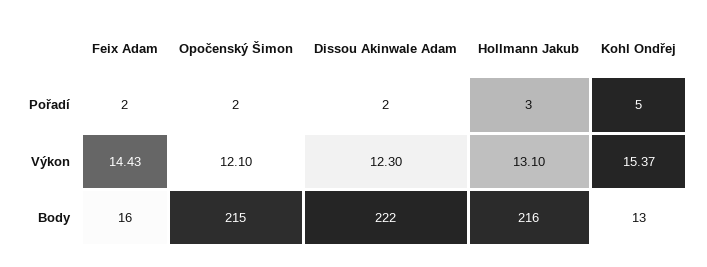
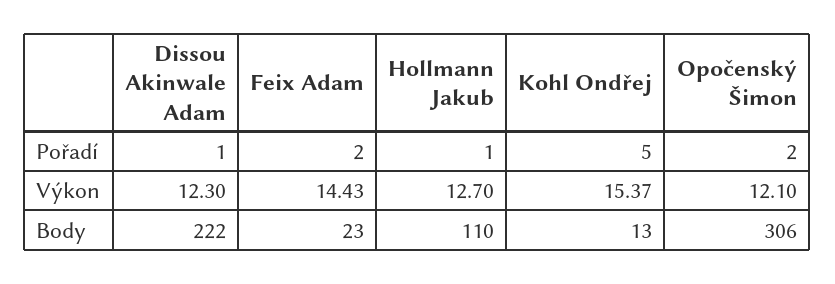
Dissou Akinwale Adam, Pořadí: 2 -> 1
Hollmann Jakub, Pořadí: 3 -> 1
Hollmann Jakub, Výkon: 13.1 -> 12.7
Feix Adam, Body: 16 -> 23
Opočenský Šimon, Body: 215 -> 306
Hollmann Jakub, Body: 216 -> 110

